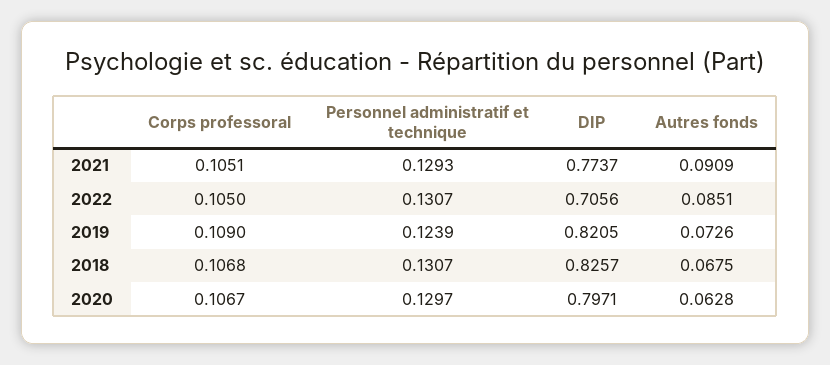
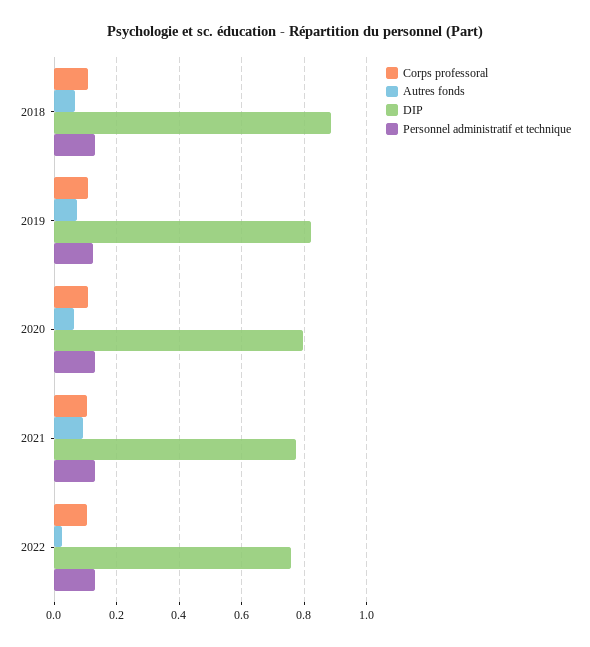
DIP, 2022: 0.7056 -> 0.76
Autres fonds, 2022: 0.0851 -> 0.02
DIP, 2018: 0.8257 -> 0.88

